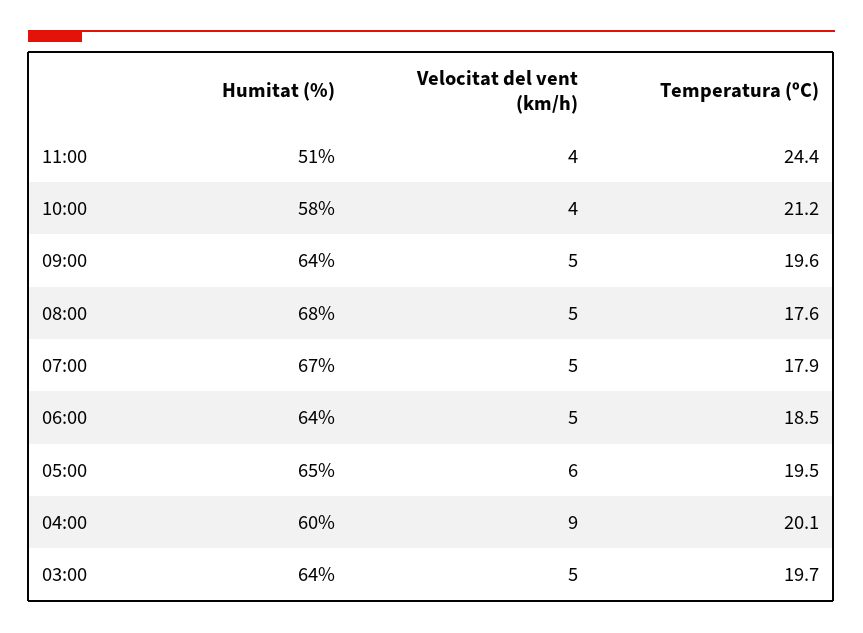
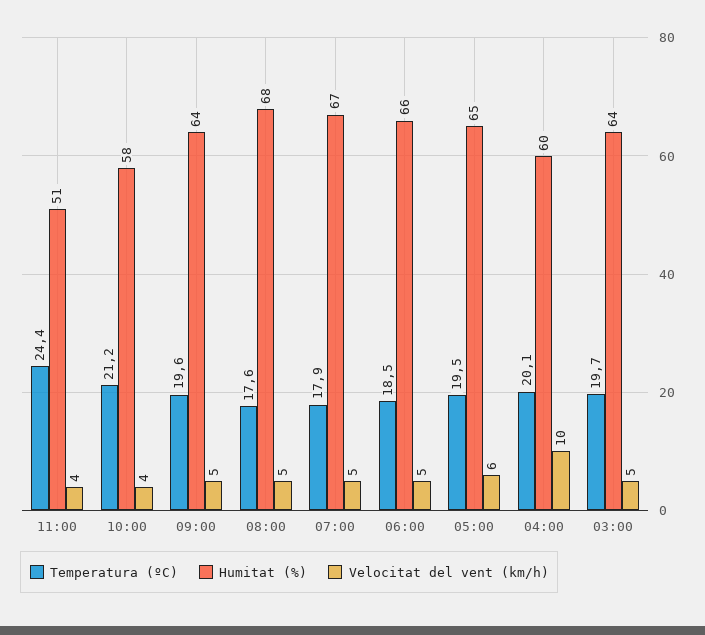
Humitat (%), 06:00: 64 -> 66
Velocitat del vent (km/h), 04:00: 9 -> 10

